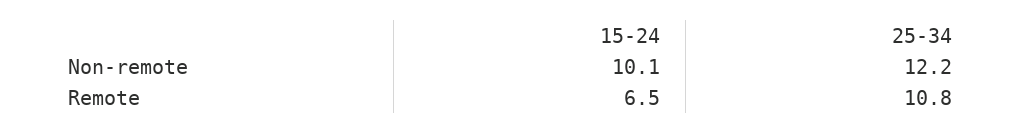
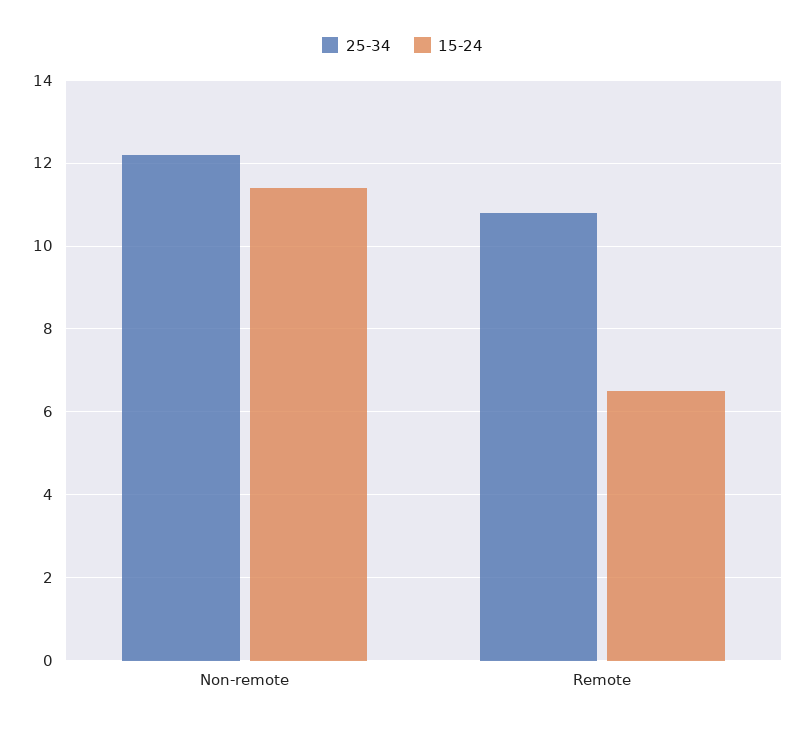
15-24, Non-remote: 10.1 -> 11.5

